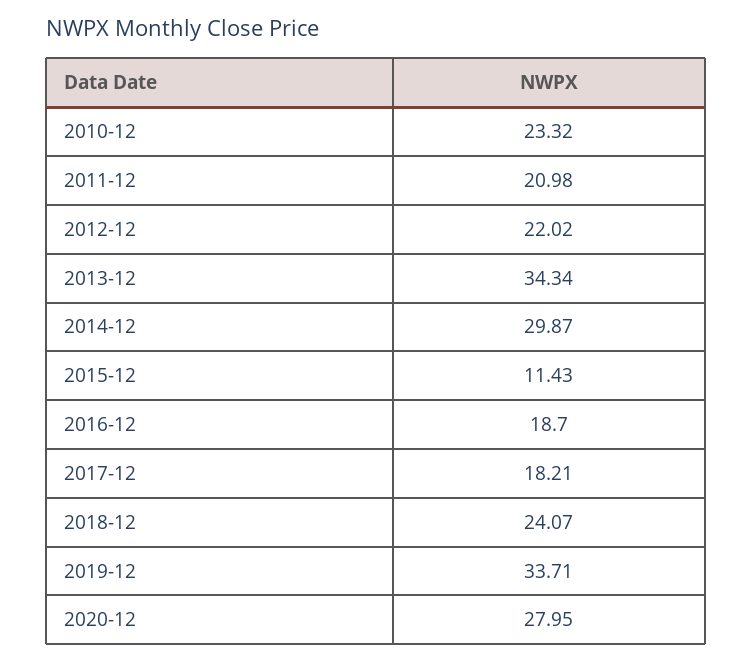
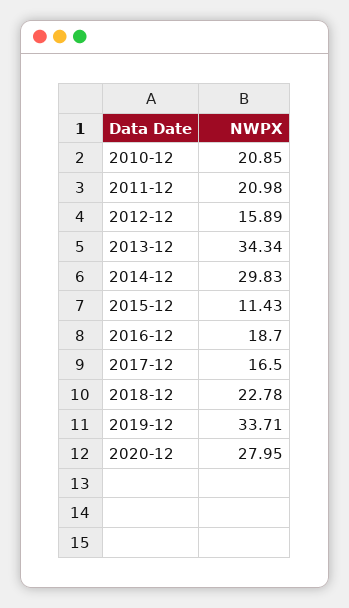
2010-12: 23.32 -> 20.85
2012-12: 22.02 -> 15.89
2014-12: 29.87 -> 29.83
2017-12: 18.21 -> 16.5
2018-12: 24.07 -> 22.78

